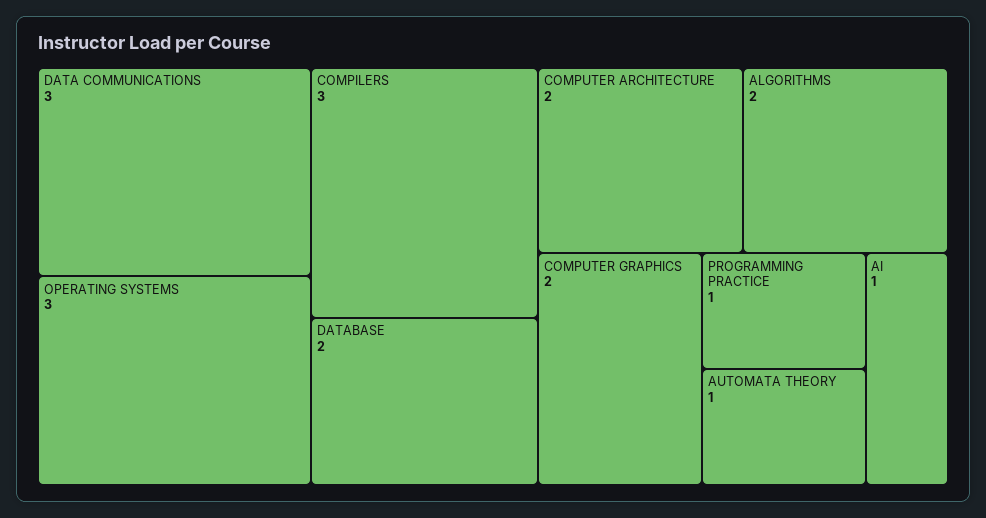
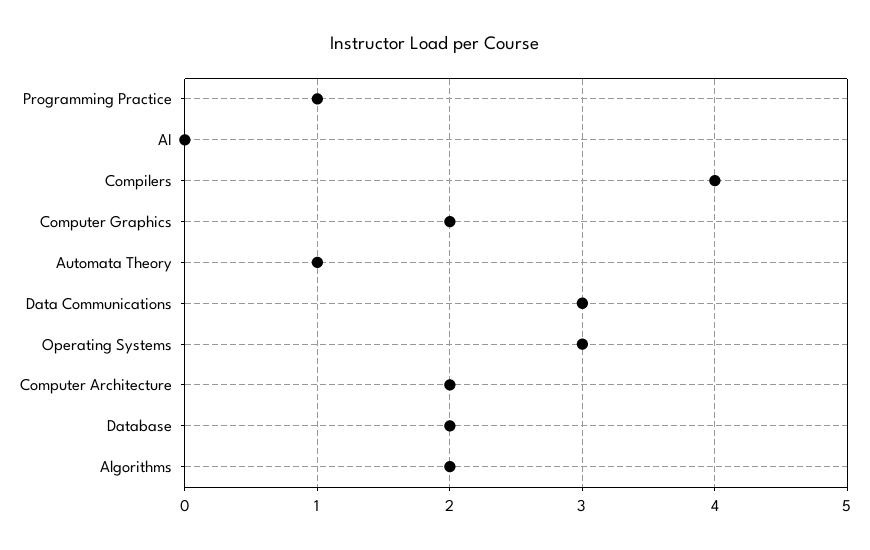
COMPILERS: 3 -> 4
AI: 1 -> 0

